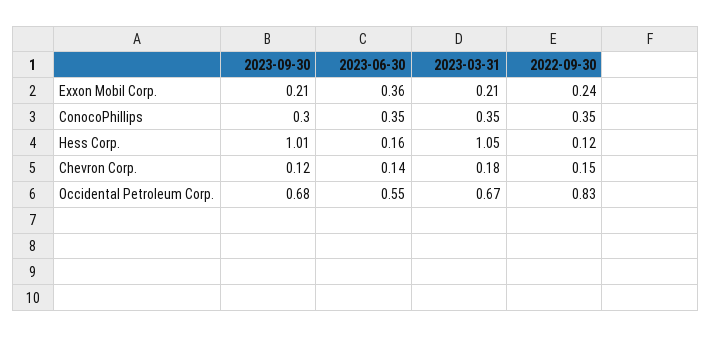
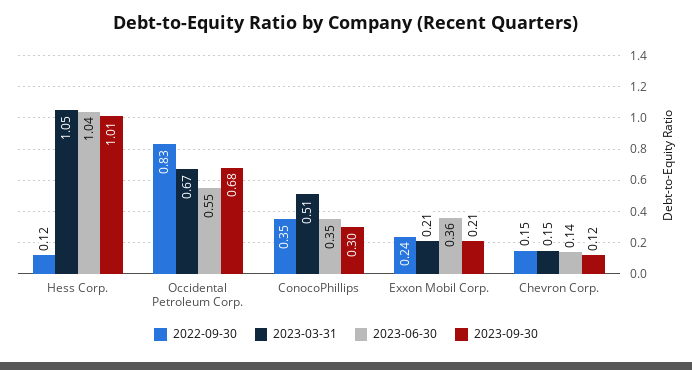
2023-03-31, ConocoPhillips: 0.35 -> 0.51
2023-06-30, Hess Corp.: 0.16 -> 1.04
2023-03-31, Chevron Corp.: 0.18 -> 0.15

